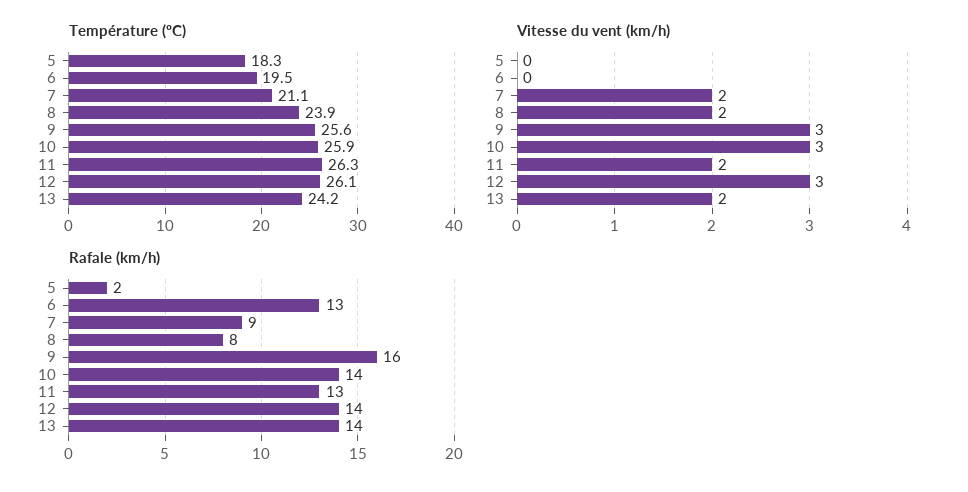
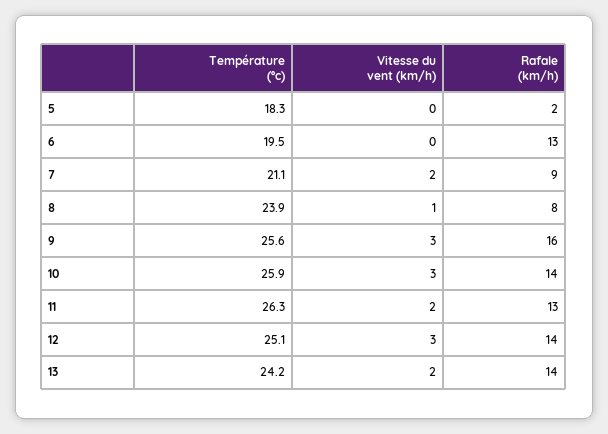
Température (ºC), 12: 26.1 -> 25.1
Vitesse du vent (km/h), 8: 2 -> 1

